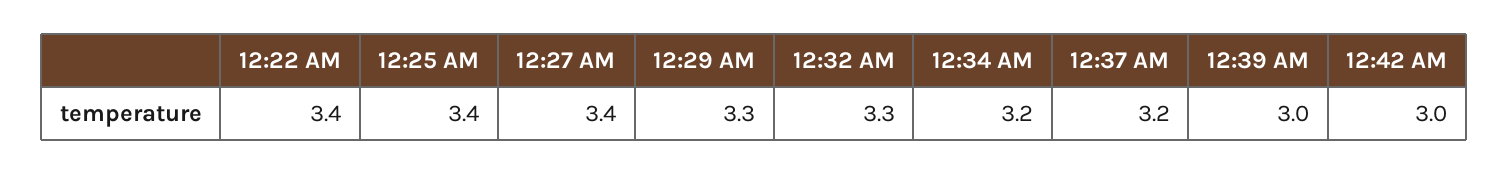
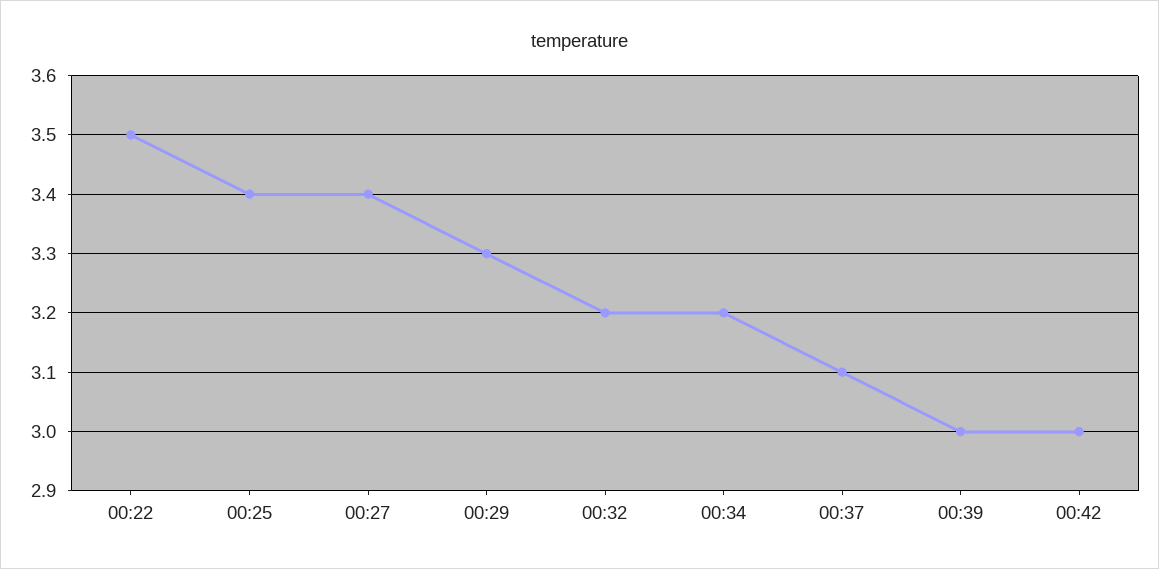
12:22 AM: 3.4 -> 3.5
12:32 AM: 3.3 -> 3.2
12:37 AM: 3.2 -> 3.1

